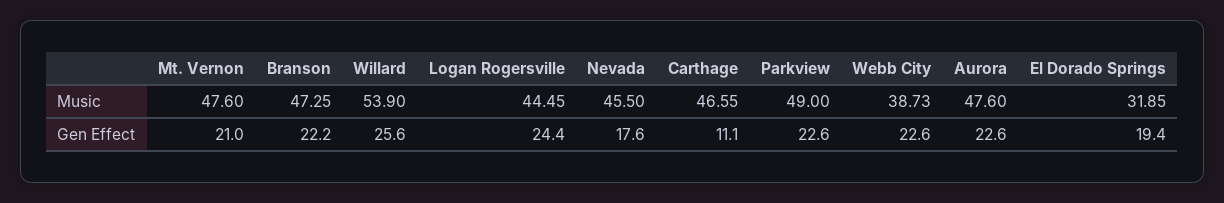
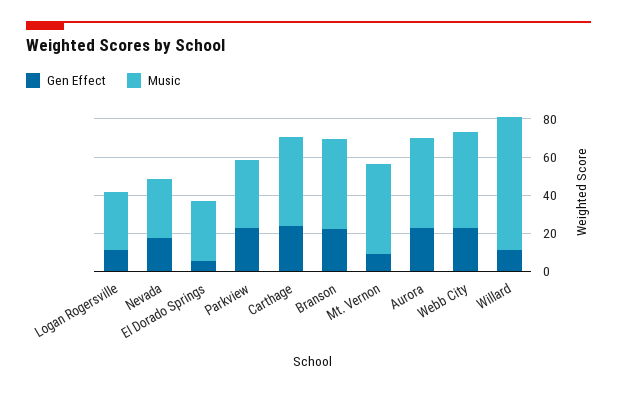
Music, Willard: 53.9 -> 70
Music, Logan Rogersville: 44.45 -> 30
Music, Nevada: 45.5 -> 30
Music, Parkview: 49 -> 35
Music, Webb City: 38.73 -> 50
Gen Effect, Mt. Vernon: 21 -> 10
Gen Effect, Willard: 25.6 -> 10
Gen Effect, Logan Rogersville: 24.4 -> 10
Gen Effect, Carthage: 11.1 -> 25
Gen Effect, El Dorado Springs: 19.4 -> 5

